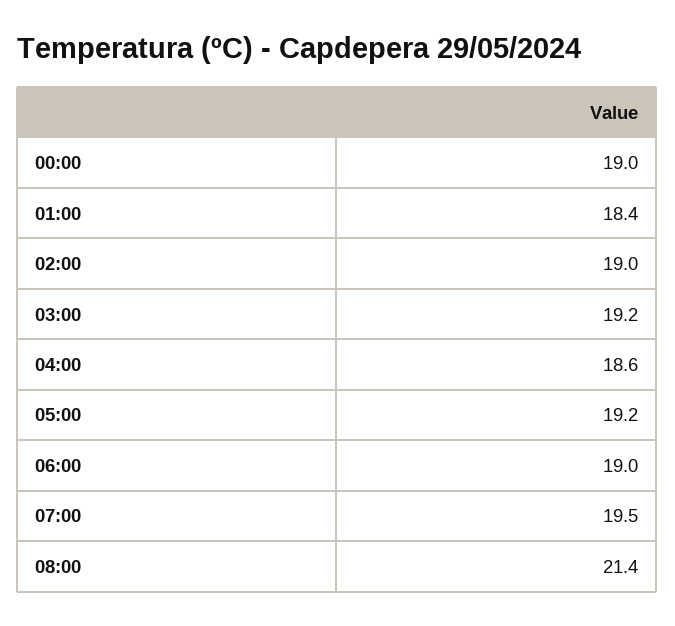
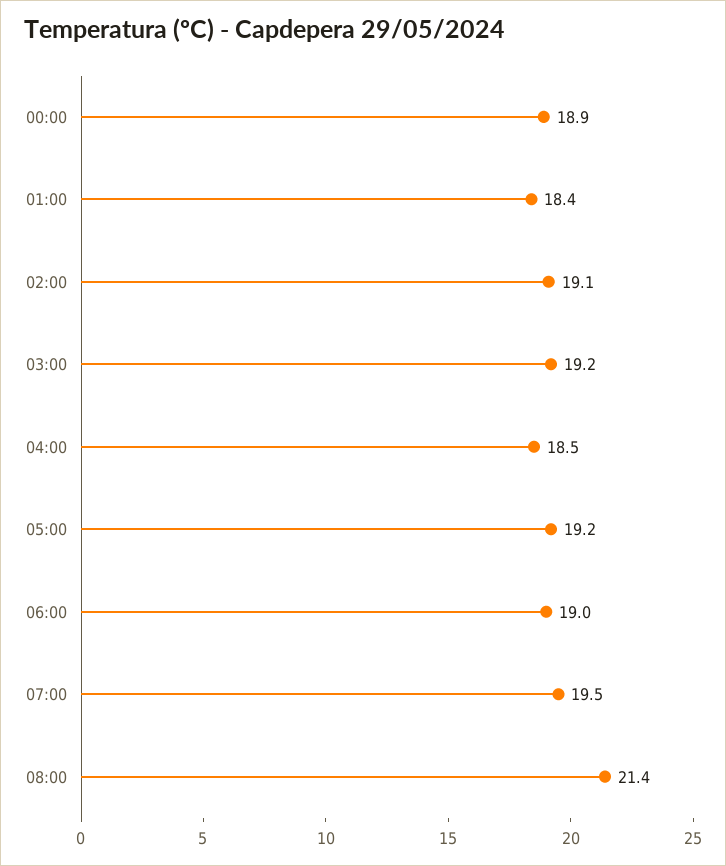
00:00: 19 -> 18.9
02:00: 19 -> 19.1
04:00: 18.6 -> 18.5

